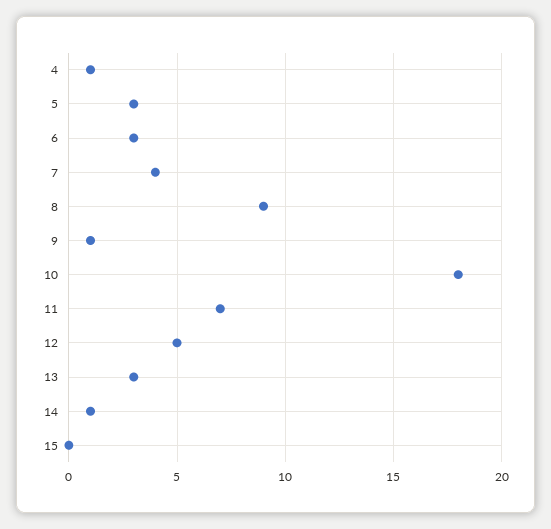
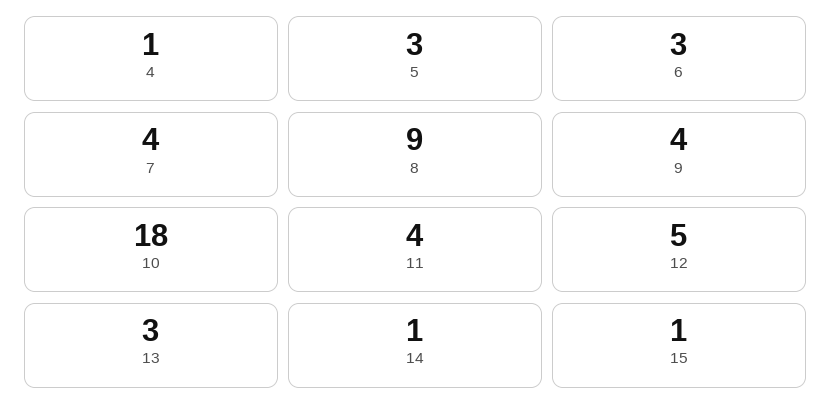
9: 1 -> 4
11: 7 -> 4
15: 0 -> 1

